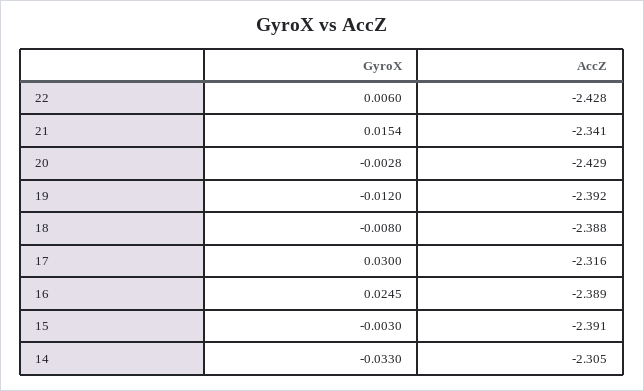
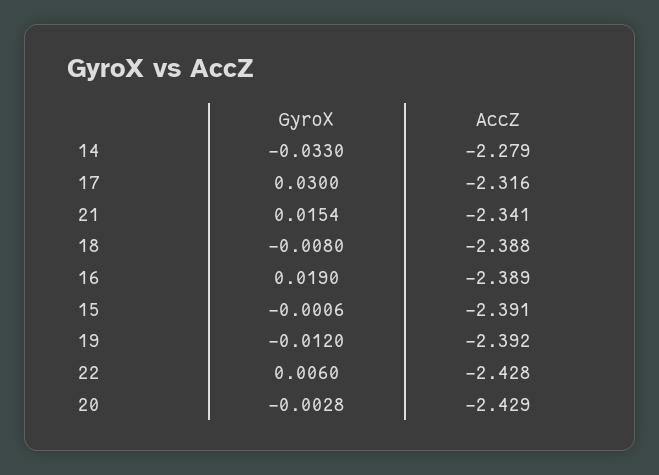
GyroX, 16: 0.0245 -> 0.019
GyroX, 15: -0.003 -> -0.0006
AccZ, 14: -2.305 -> -2.279

